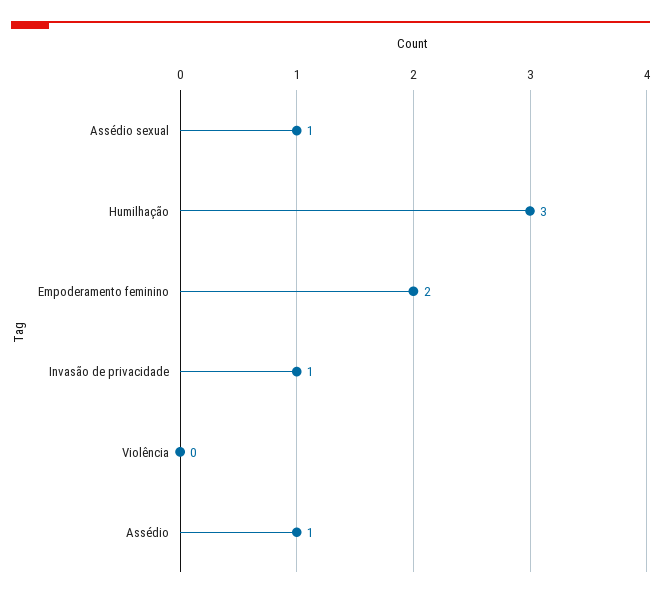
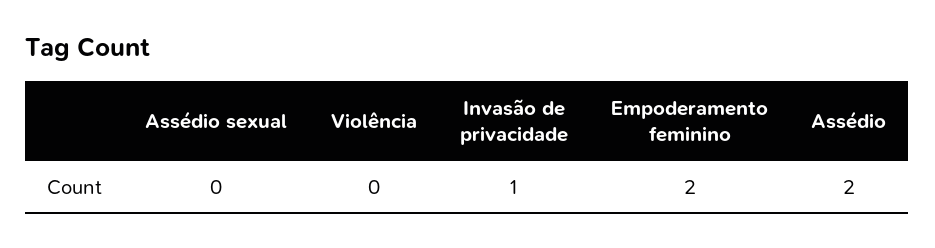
Assédio sexual: 1 -> 0
Humilhação: 3 -> none
Assédio: 1 -> 2

